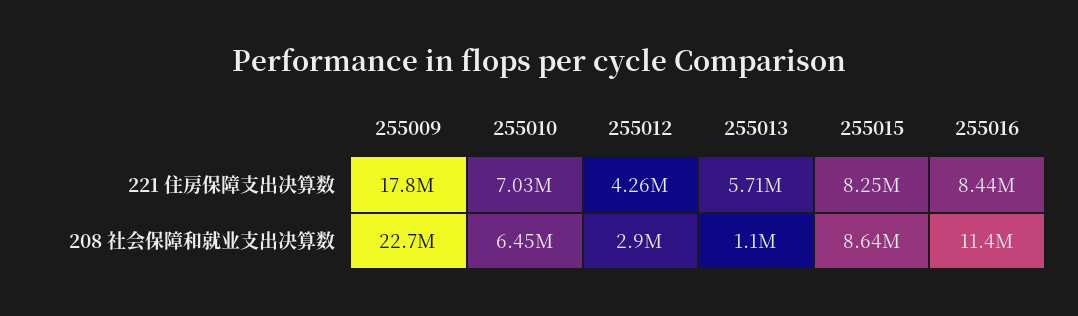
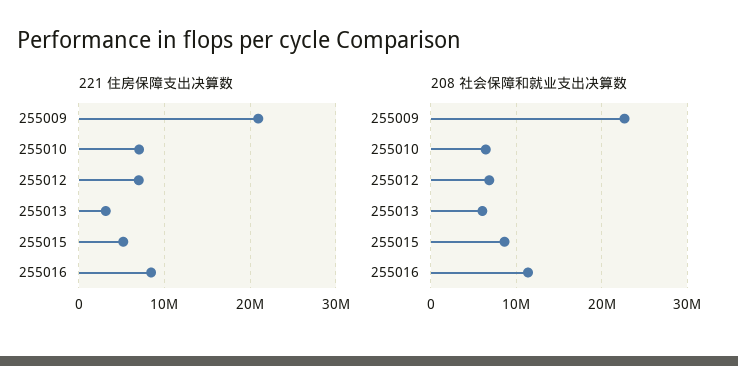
221 住房保障支出决算数, 255009: 17800000 -> 21000000
221 住房保障支出决算数, 255012: 4260000 -> 7000000
221 住房保障支出决算数, 255013: 5710000 -> 3000000
221 住房保障支出决算数, 255015: 8250000 -> 5000000
208 社会保障和就业支出决算数, 255012: 2900000 -> 7000000
208 社会保障和就业支出决算数, 255013: 1100000 -> 6000000

